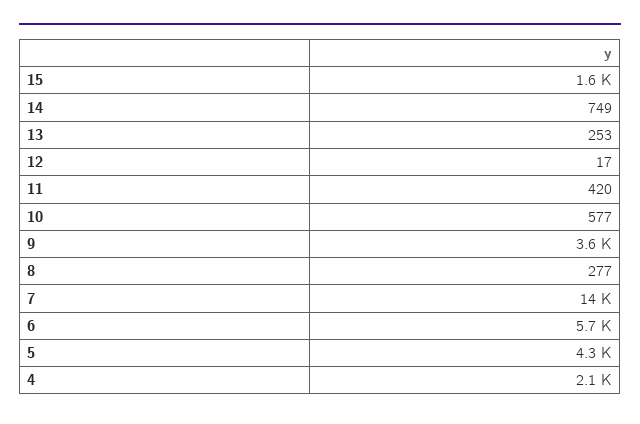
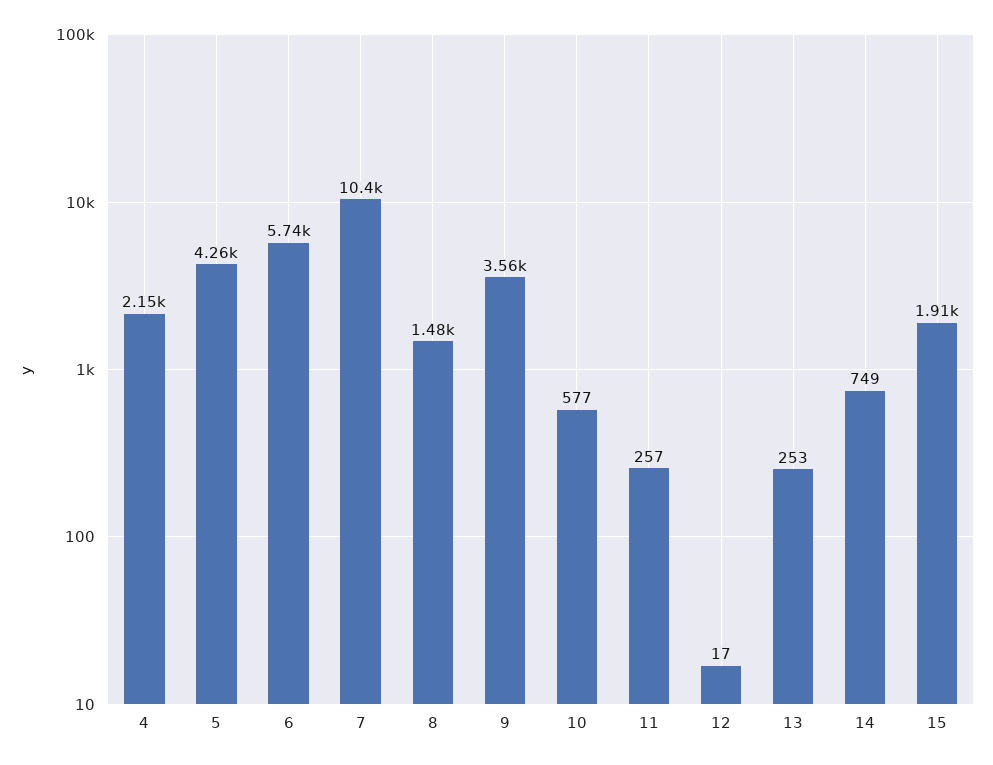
15: 1600 -> 1910
11: 420 -> 257
8: 277 -> 1480
7: 14000 -> 10400

